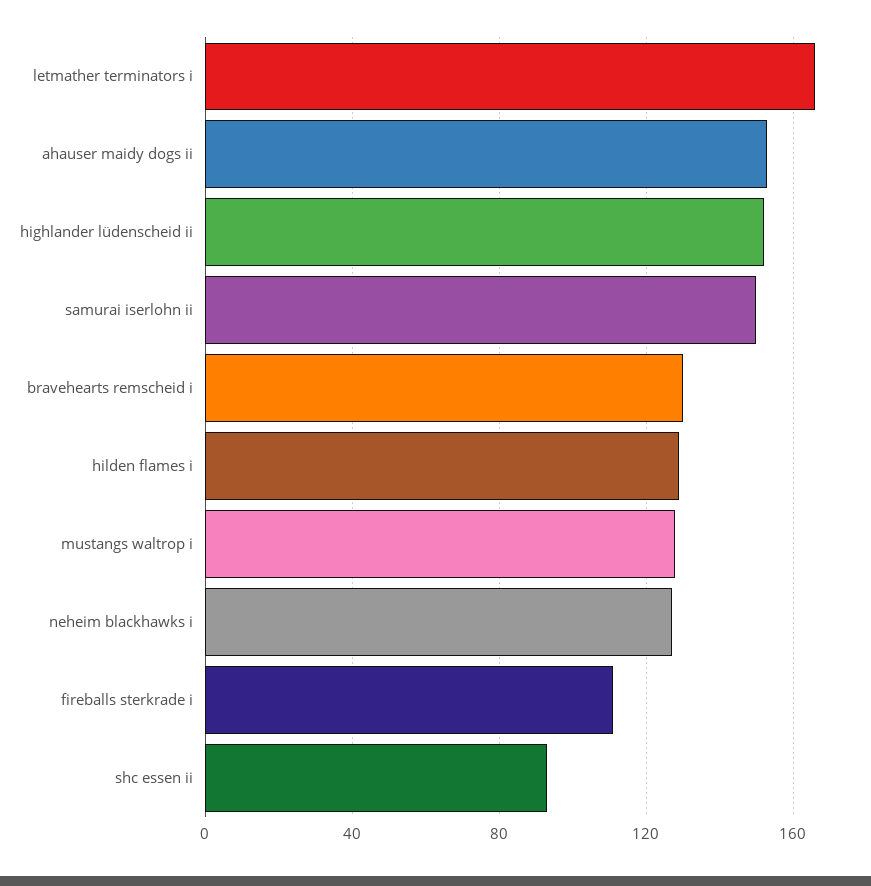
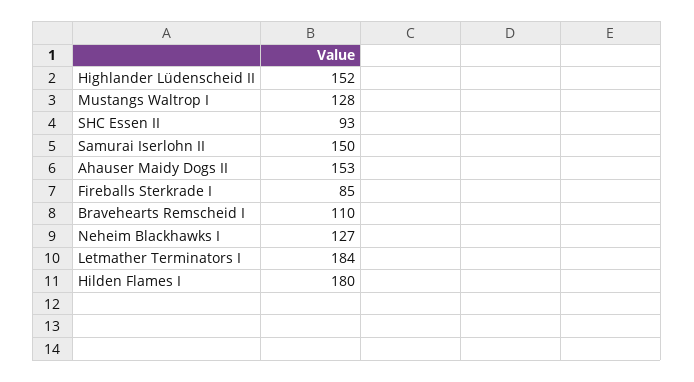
letmather terminators i: 165 -> 184
bravehearts remscheid i: 130 -> 110
hilden flames i: 130 -> 180
fireballs sterkrade i: 110 -> 85

